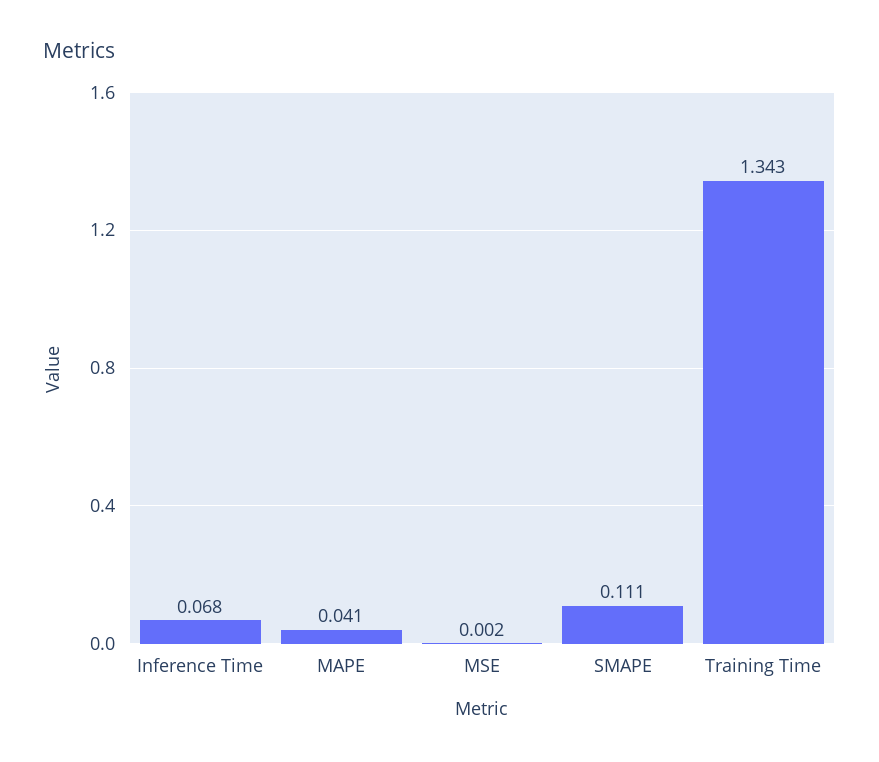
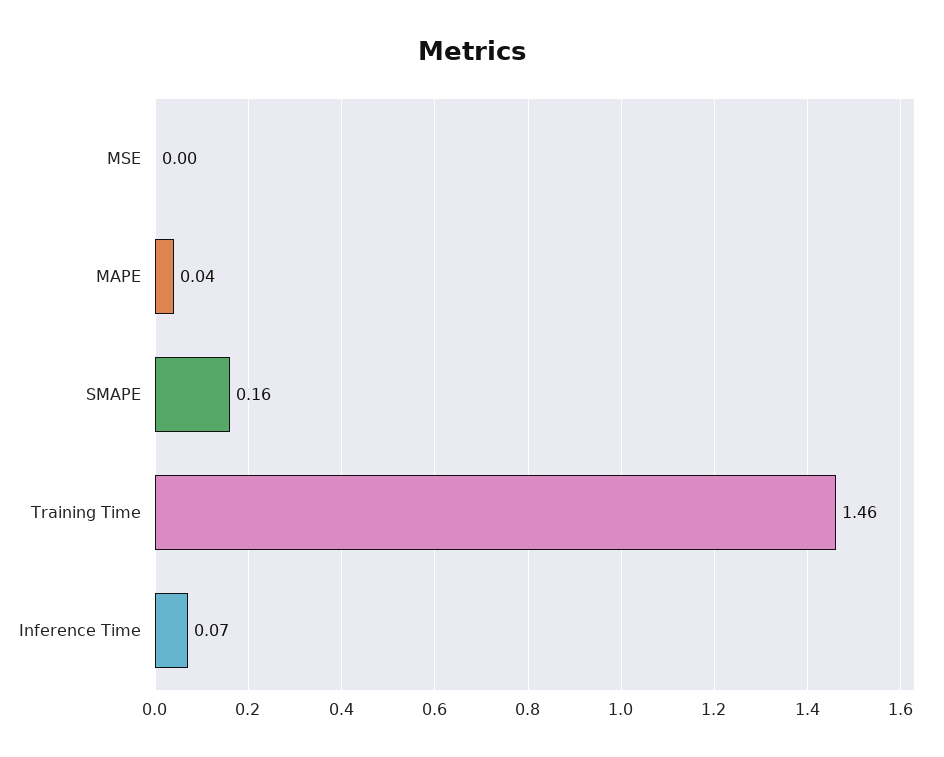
SMAPE: 0.111 -> 0.16
Training Time: 1.343 -> 1.46

